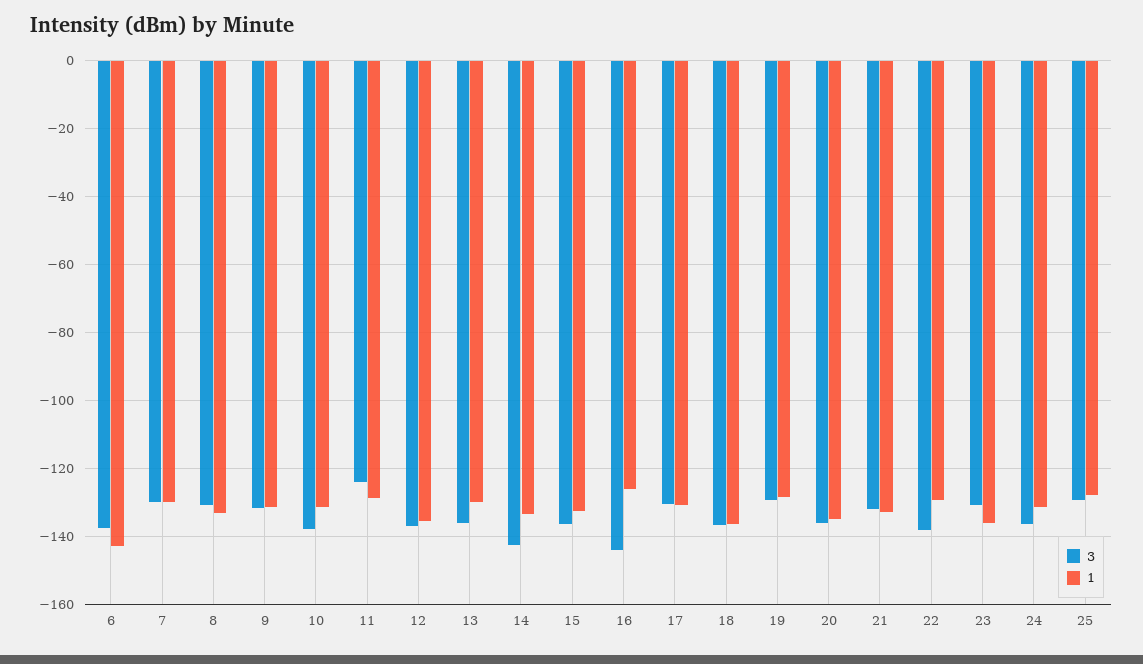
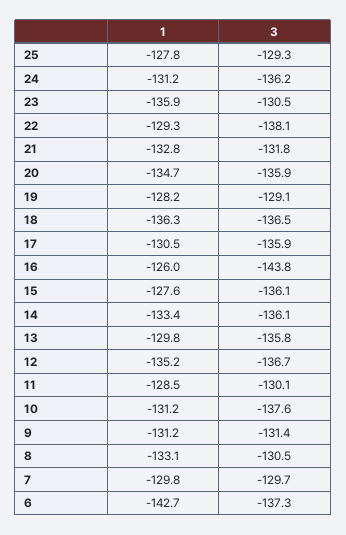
3, 11: -124 -> -130.1
3, 14: -142 -> -136.1
1, 15: -132 -> -127.6
3, 17: -130 -> -135.9

